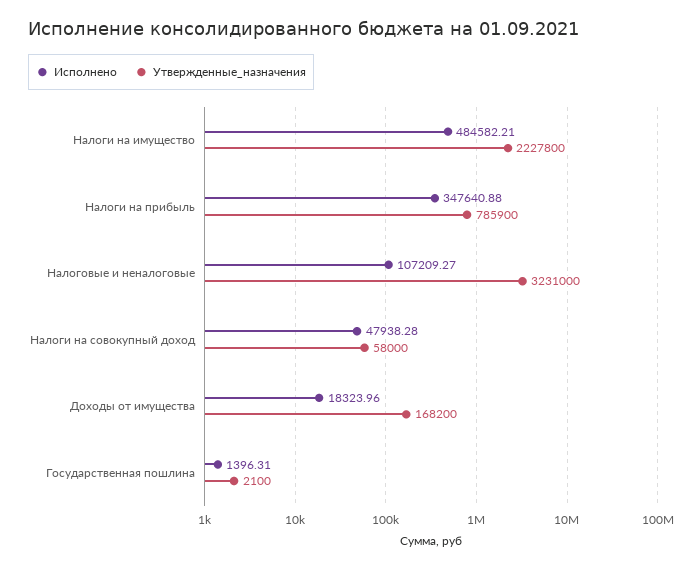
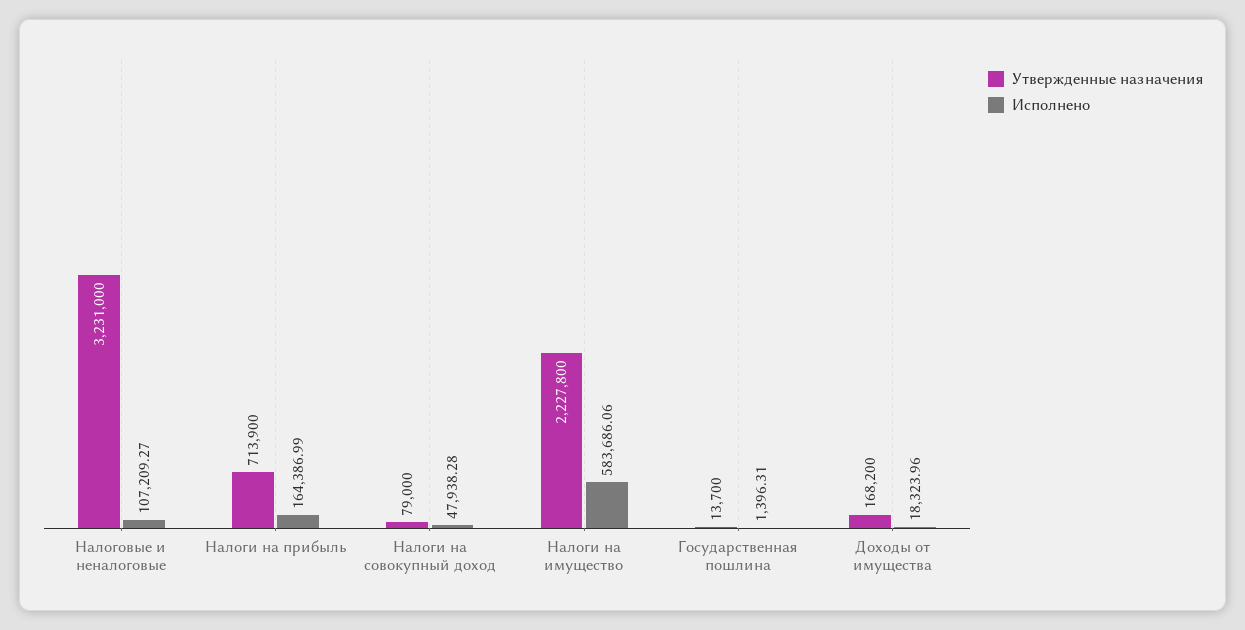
Исполнено, Налоги на имущество: 484582.21 -> 583686.06
Исполнено, Налоги на прибыль: 347640.88 -> 164386.99
Утвержденные_назначения, Налоги на прибыль: 785900 -> 713900
Утвержденные_назначения, Налоги на совокупный доход: 58000 -> 79000
Утвержденные_назначения, Государственная пошлина: 2100 -> 13700

